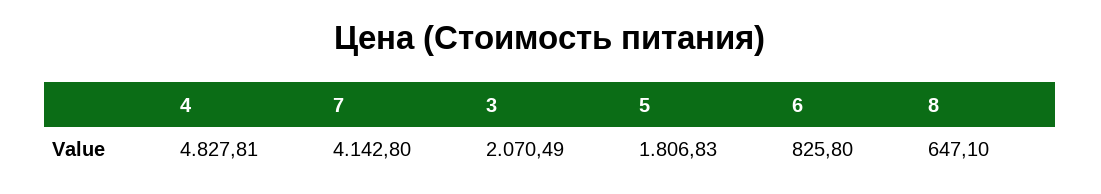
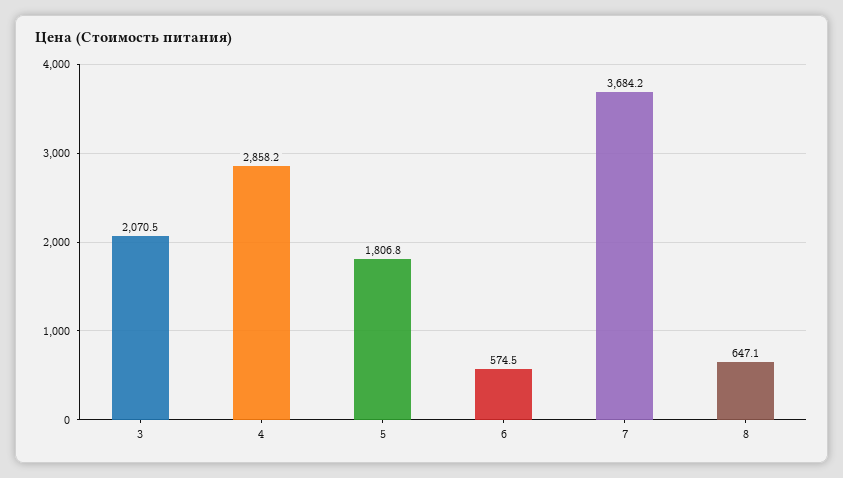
4: 4827.81 -> 2858.2
7: 4142.8 -> 3684.2
6: 825.8 -> 574.5

